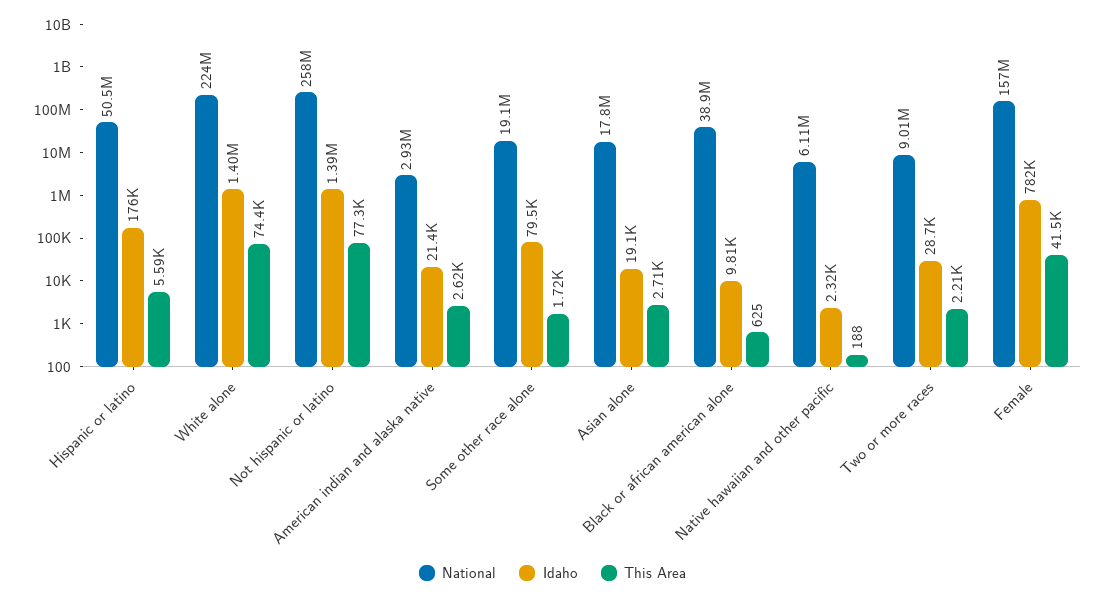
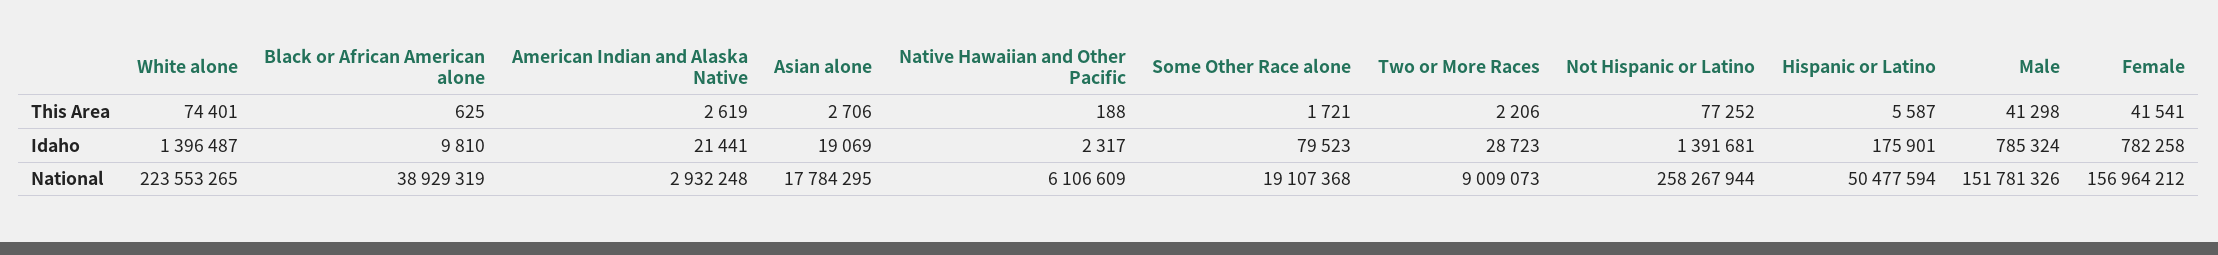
This Area, Male: none -> 41298
Idaho, Male: none -> 785324
National, Male: none -> 151781326

